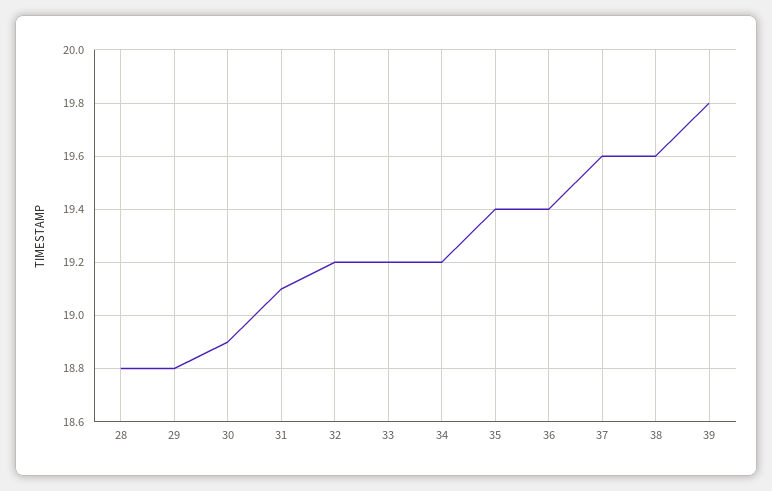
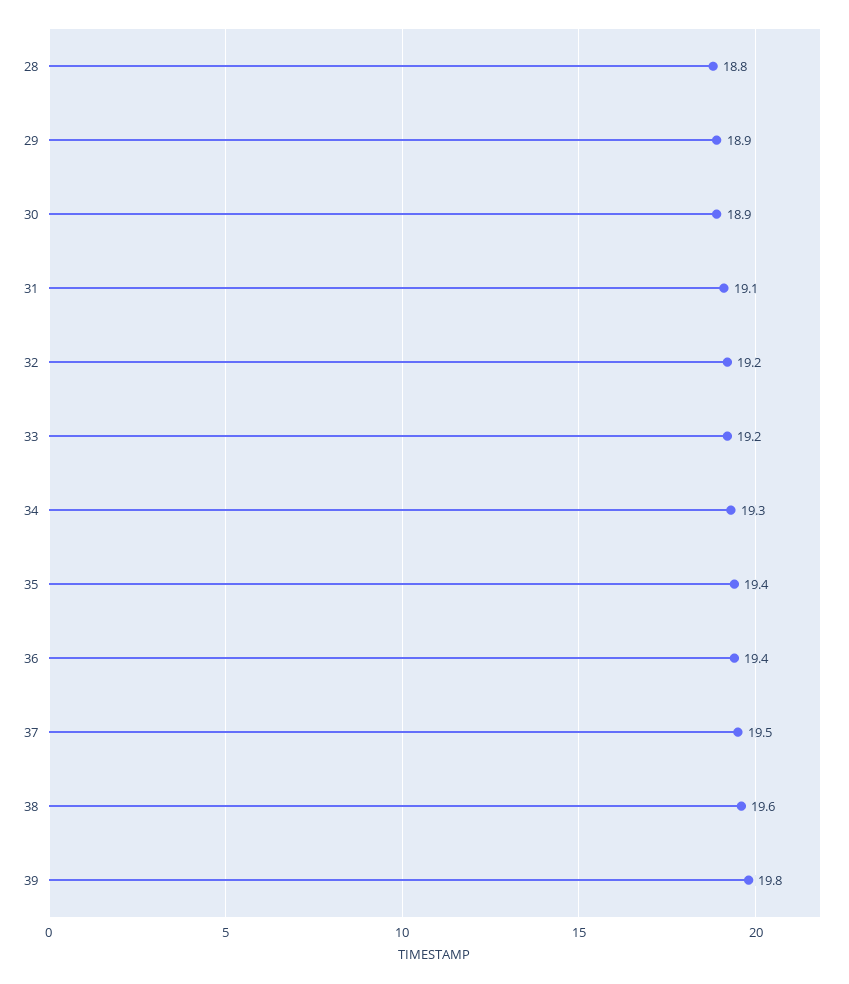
29: 18.8 -> 18.9
34: 19.2 -> 19.3
37: 19.6 -> 19.5

